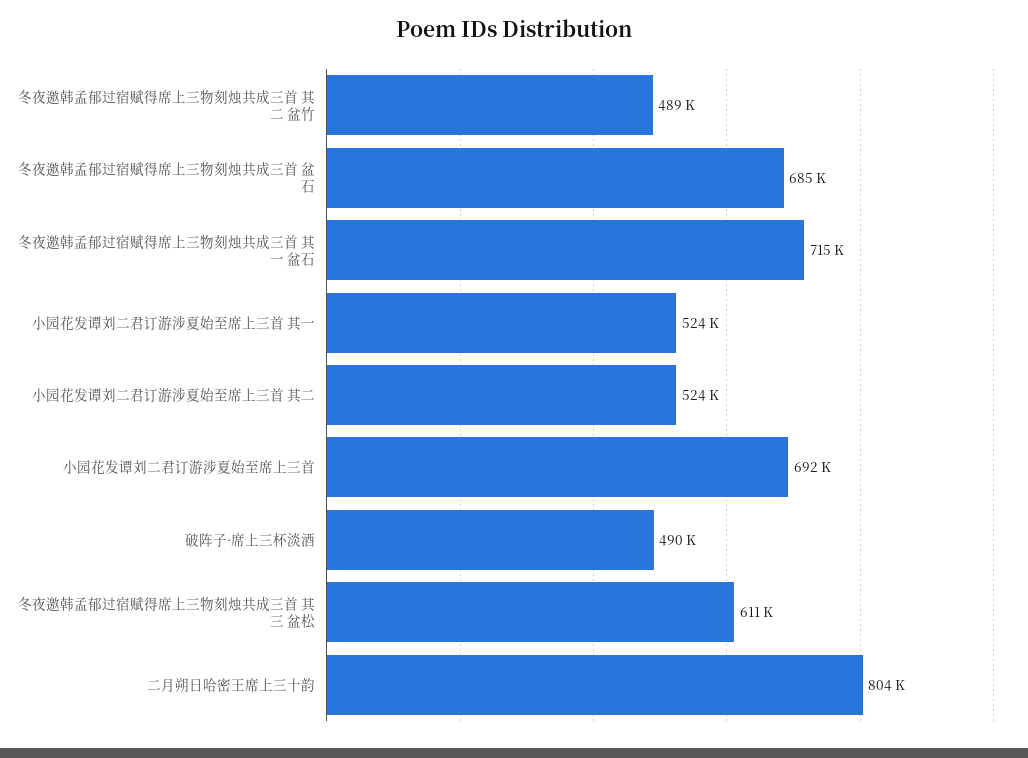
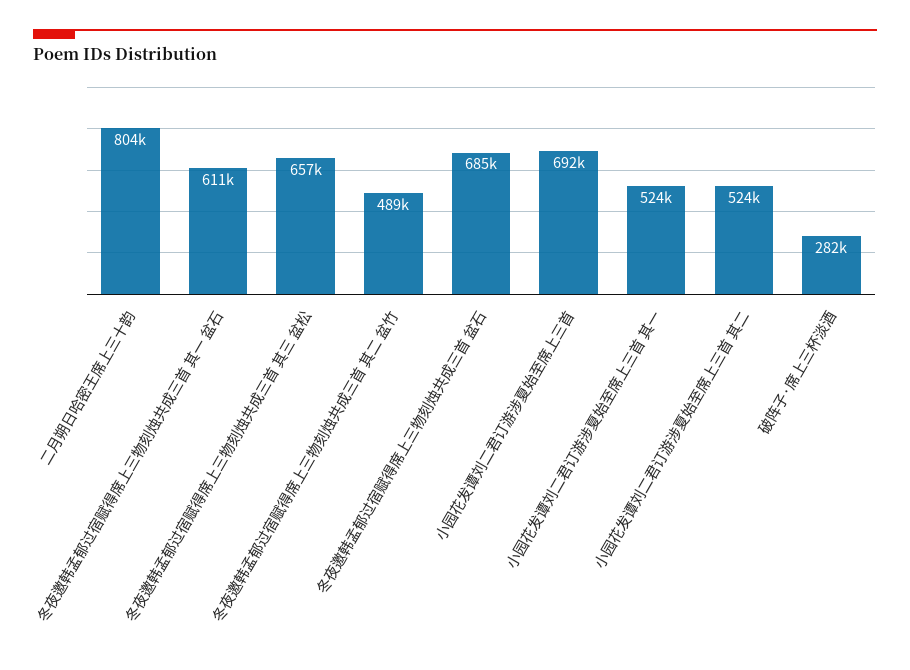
冬夜邀韩孟郁过宿赋得席上三物刻烛共成三首 其一 盆石: 715000 -> 611000
破阵子·席上三杯淡酒: 490000 -> 282000
冬夜邀韩孟郁过宿赋得席上三物刻烛共成三首 其三 盆松: 611000 -> 657000

